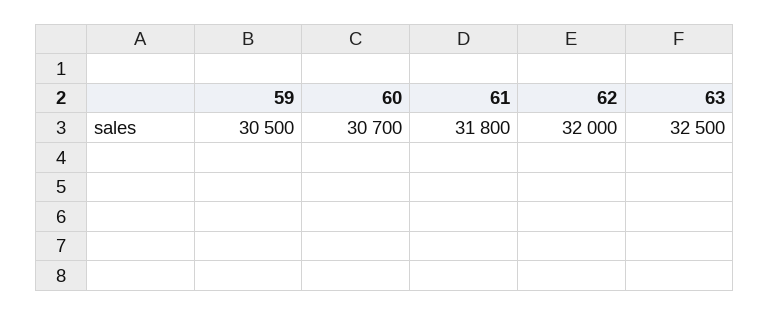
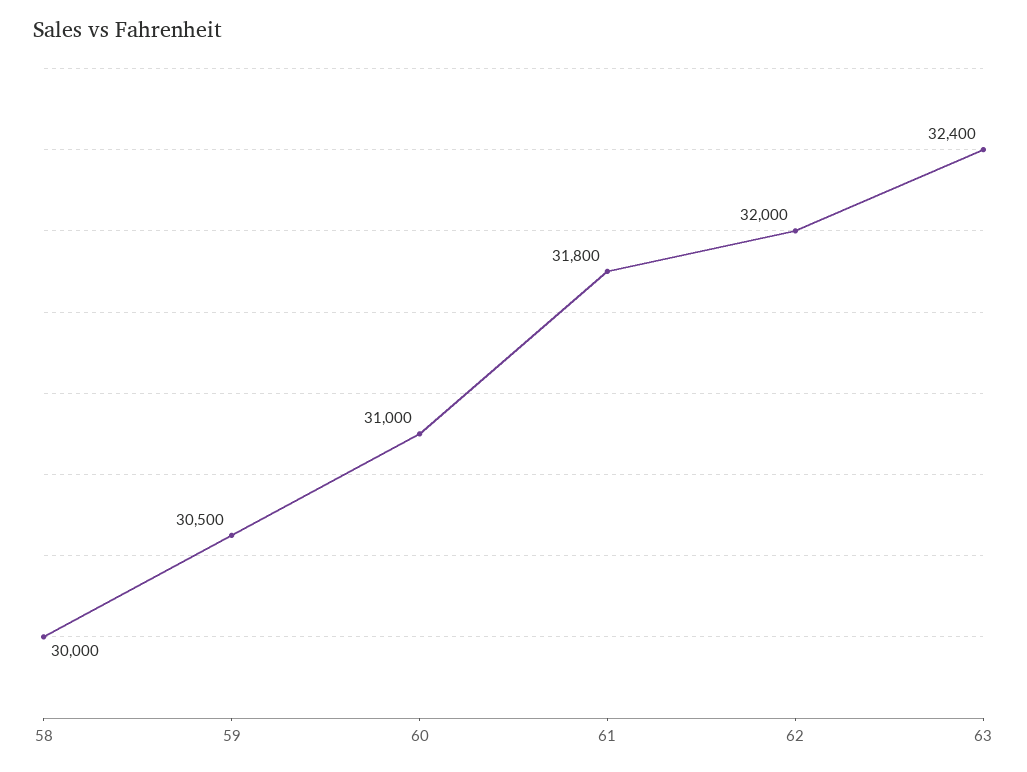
60: 30700 -> 31000
63: 32500 -> 32400
58: none -> 30000

